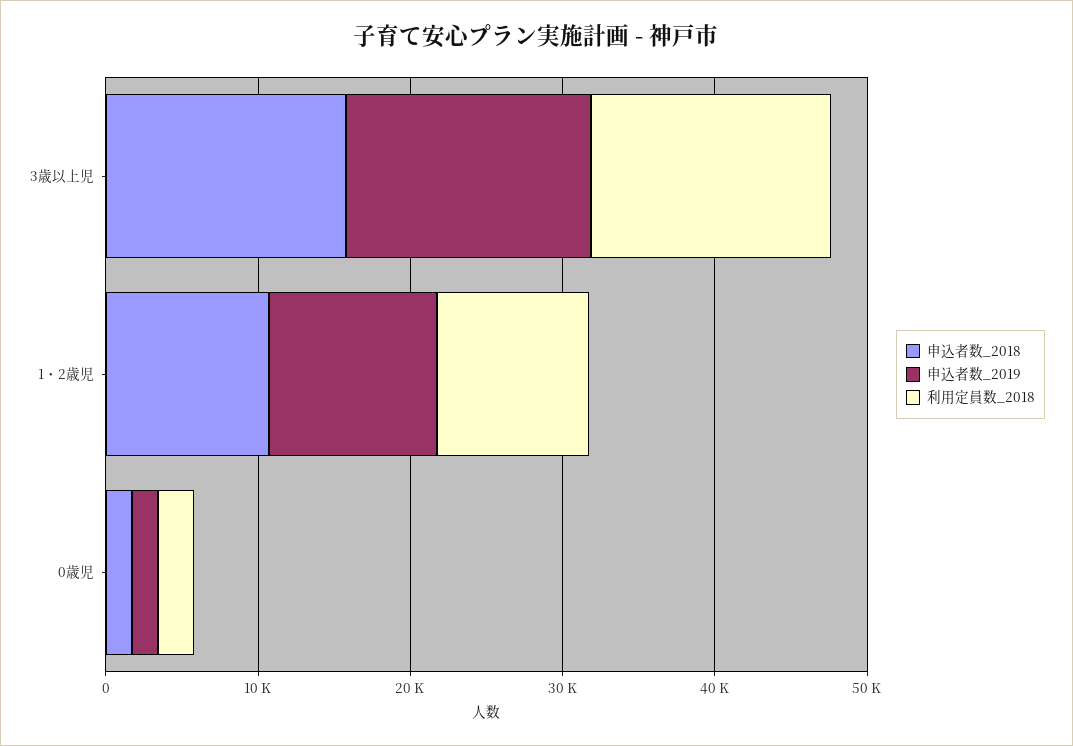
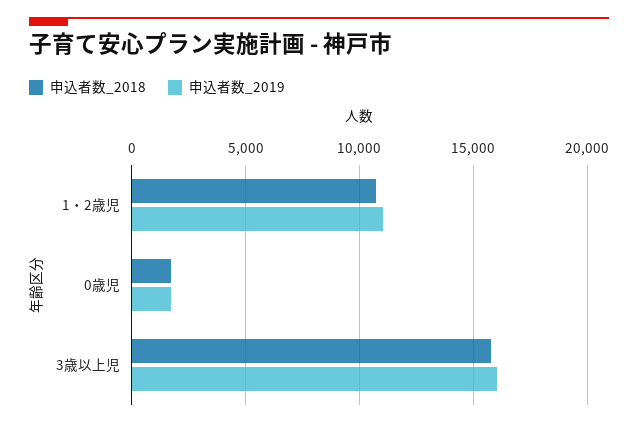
利用定員数_2018, 3歳以上児: 16000 -> none
利用定員数_2018, 1・2歳児: 10000 -> none
利用定員数_2018, 0歳児: 2000 -> none

